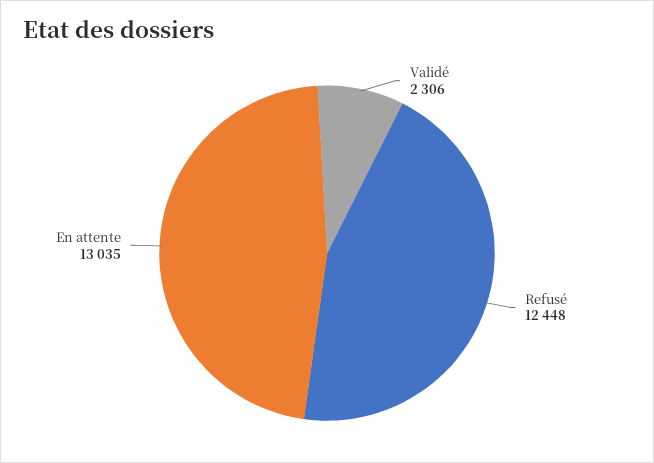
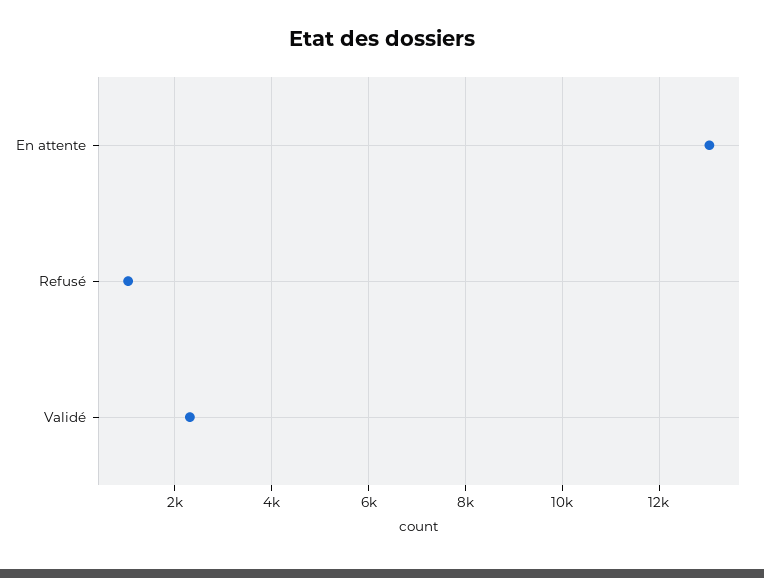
Refusé: 12448 -> 1000

